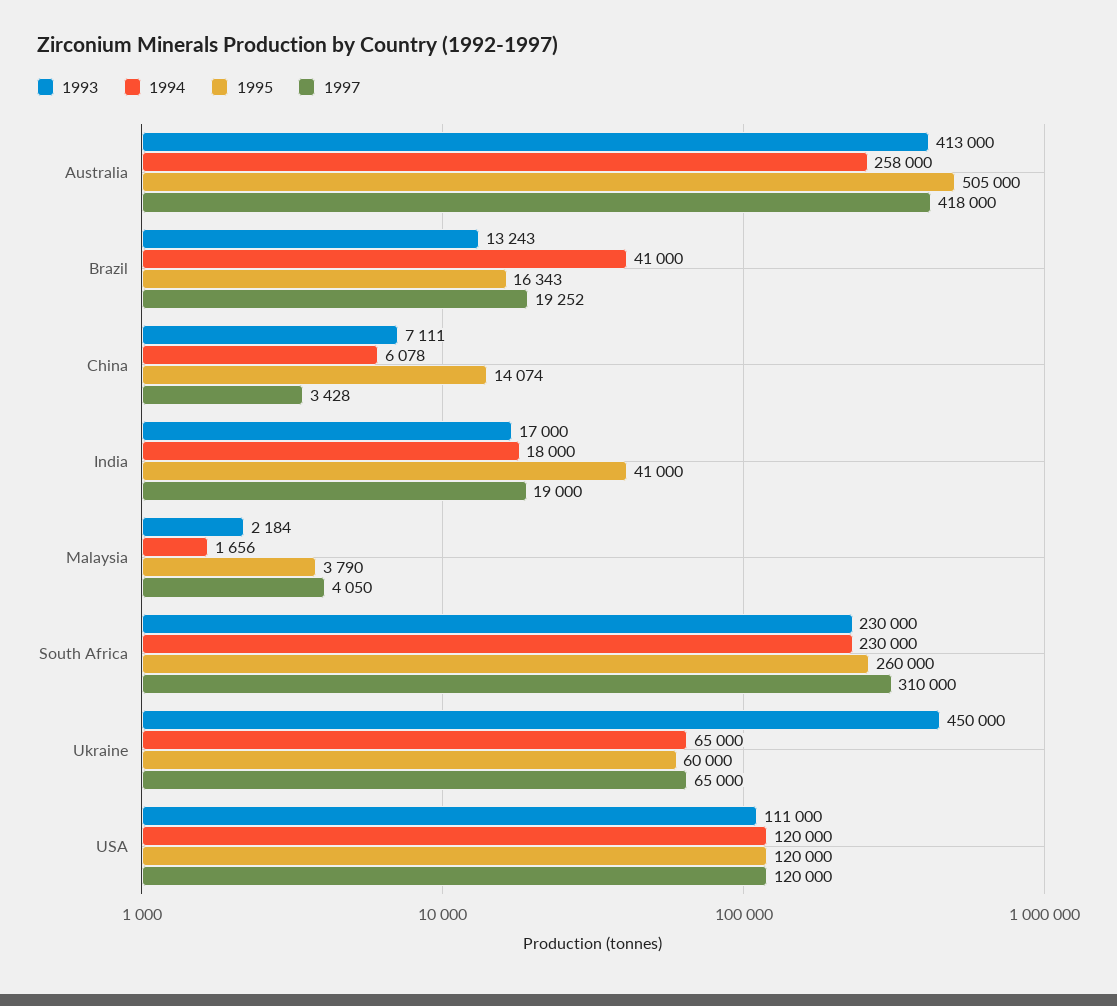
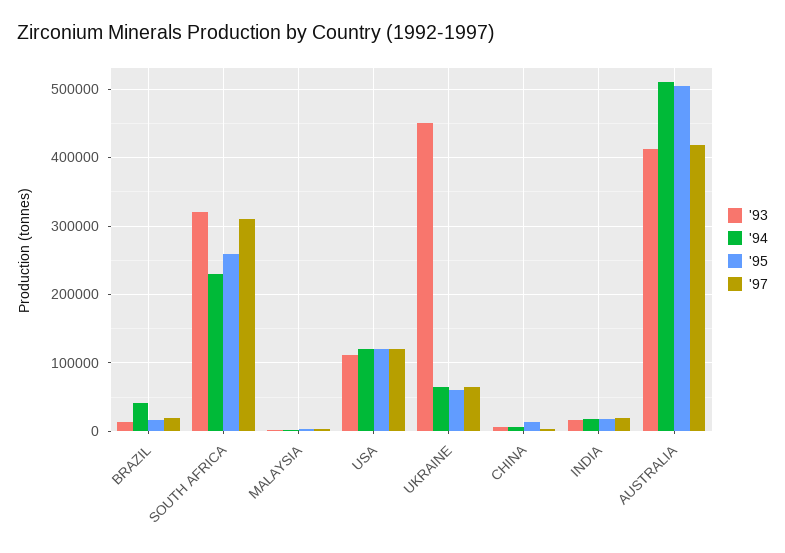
1994, Australia: 258000 -> 510000
1995, India: 41000 -> 20000
1993, South Africa: 230000 -> 320000

